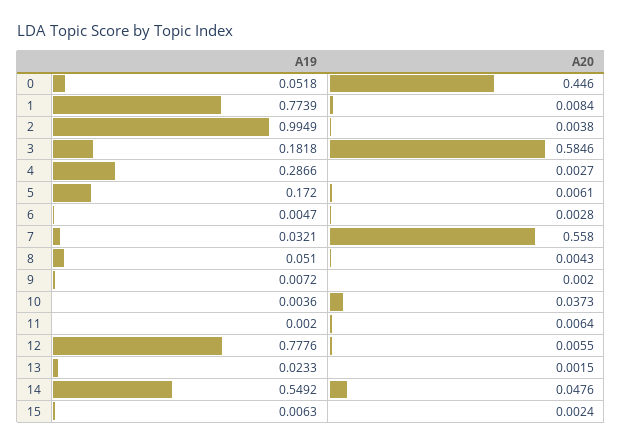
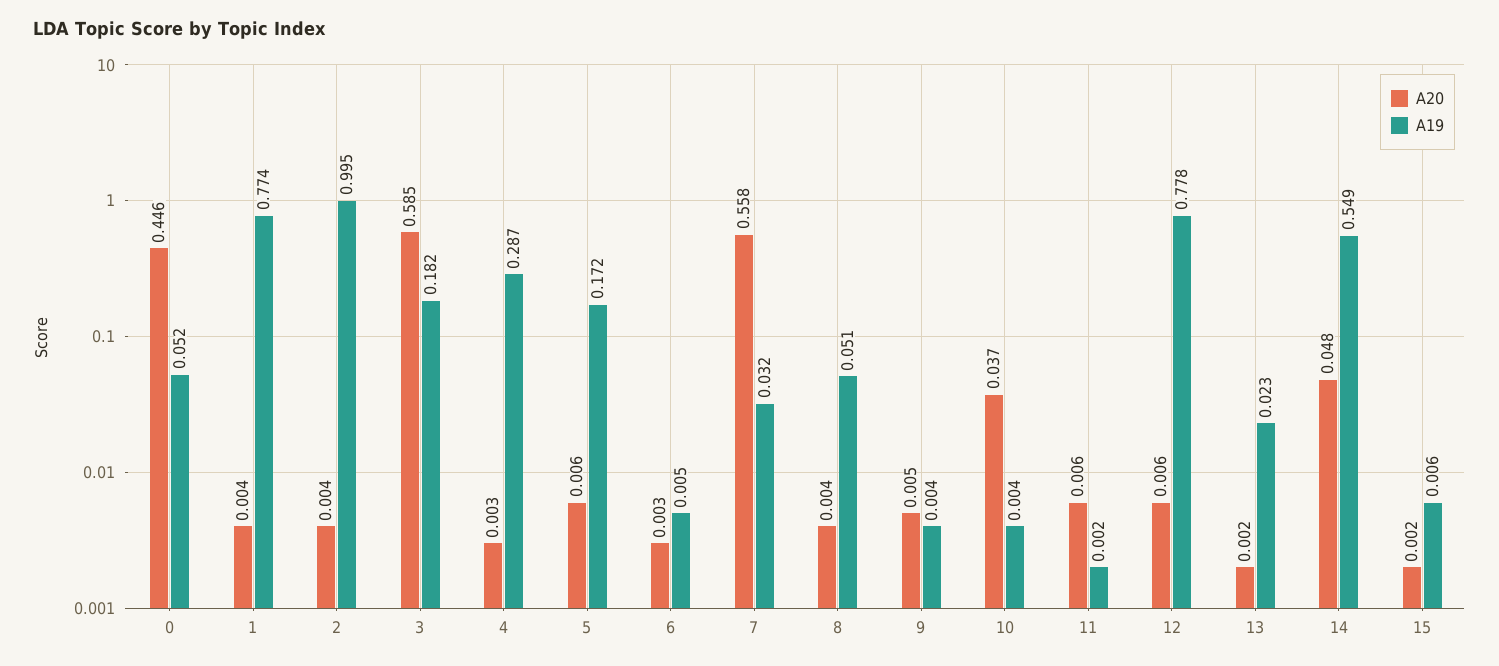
A20, 1: 0.0084 -> 0.004
A19, 9: 0.0072 -> 0.004
A20, 9: 0.002 -> 0.005

